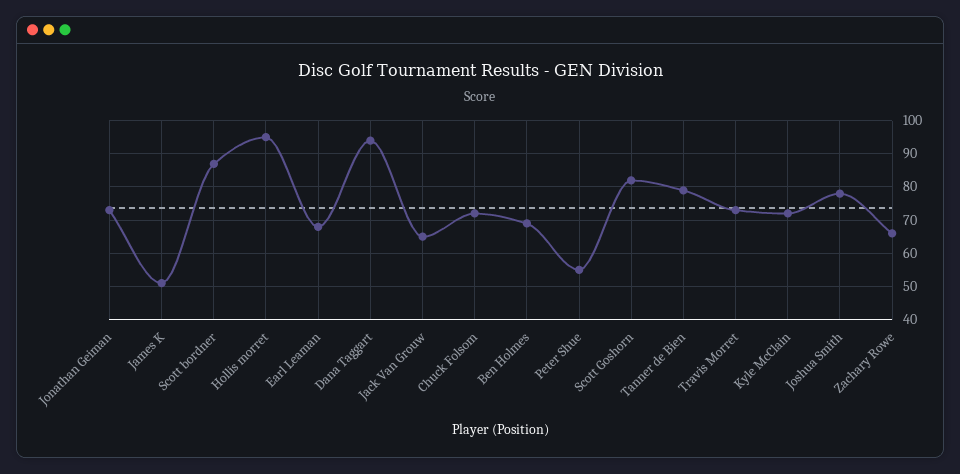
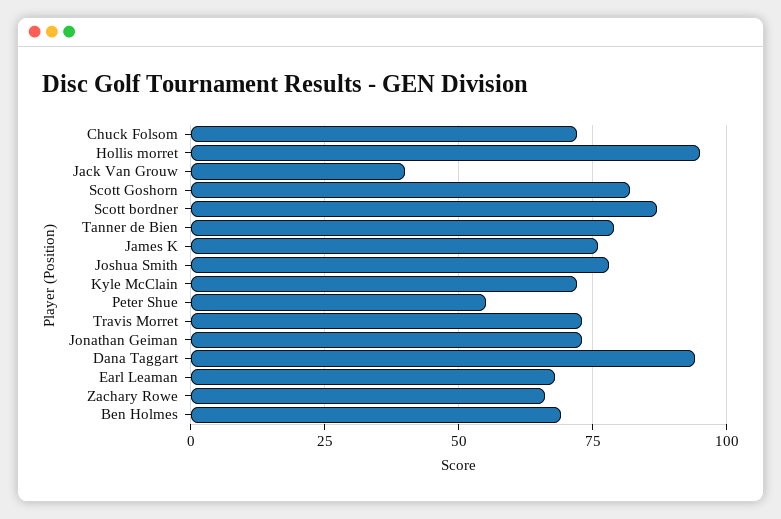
James K: 50 -> 75
Jack Van Grouw: 65 -> 40

